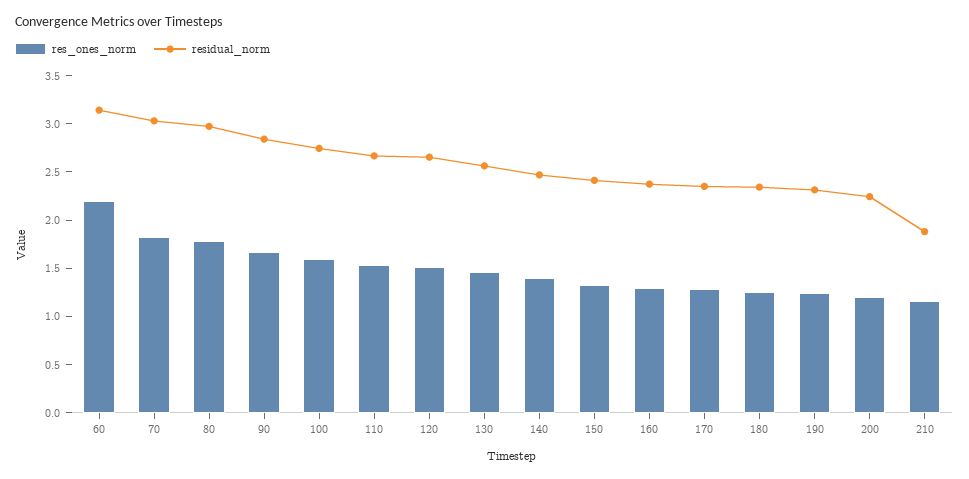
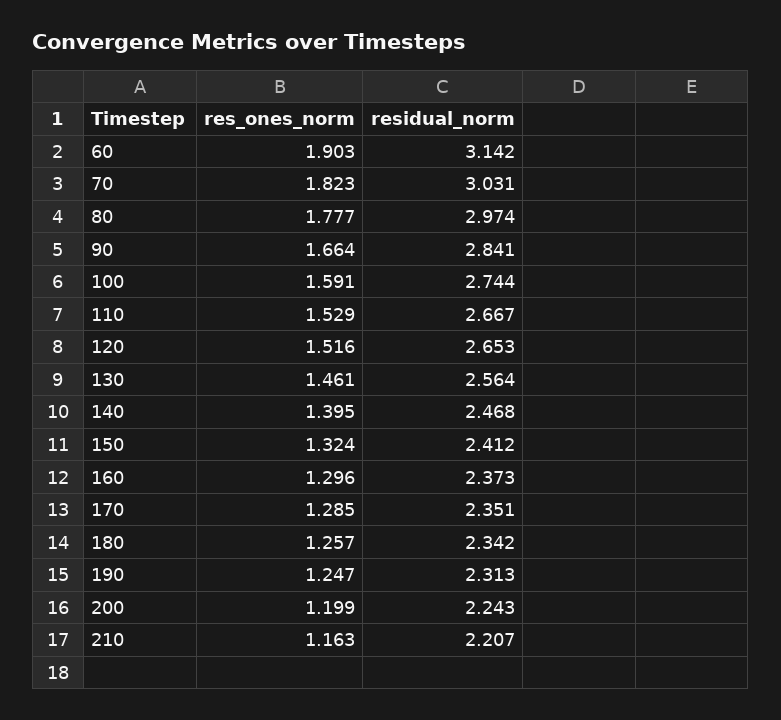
res_ones_norm, 60: 2.2 -> 1.903
residual_norm, 210: 1.9 -> 2.207

